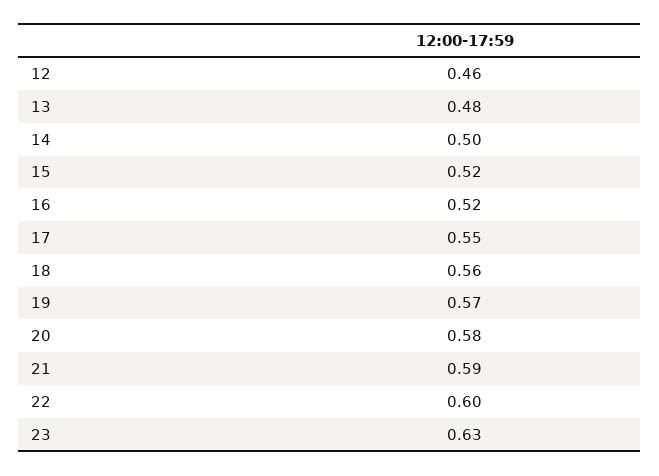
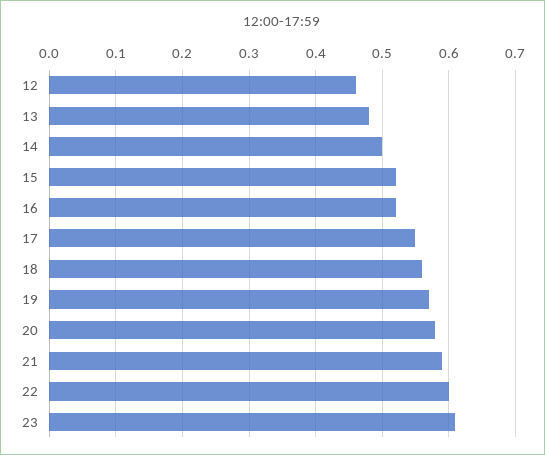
23: 0.63 -> 0.61

